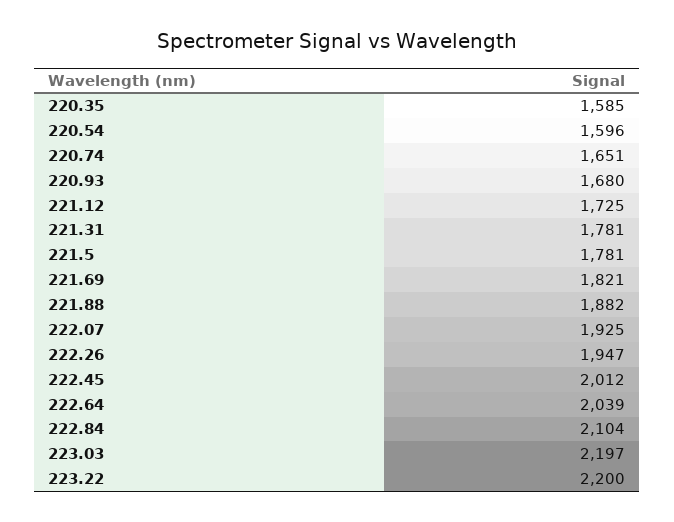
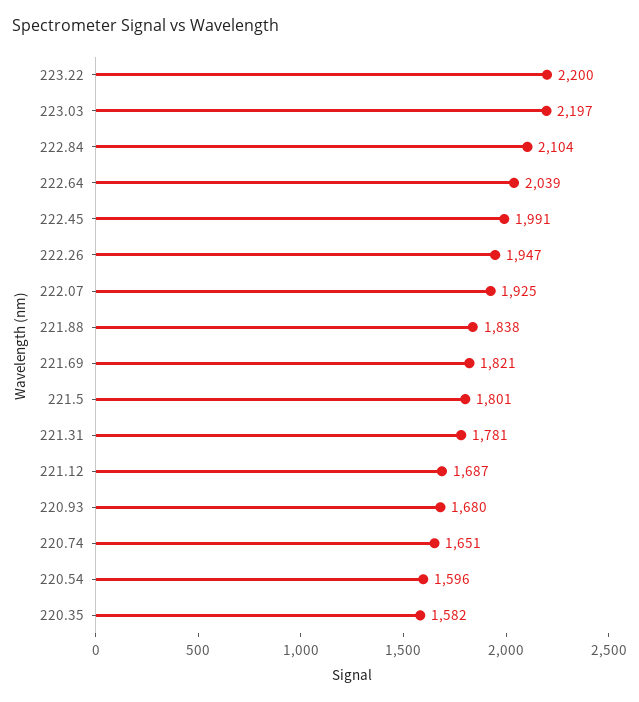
220.35: 1585 -> 1582
221.12: 1725 -> 1687
221.5: 1781 -> 1801
221.88: 1882 -> 1838
222.45: 2012 -> 1991

